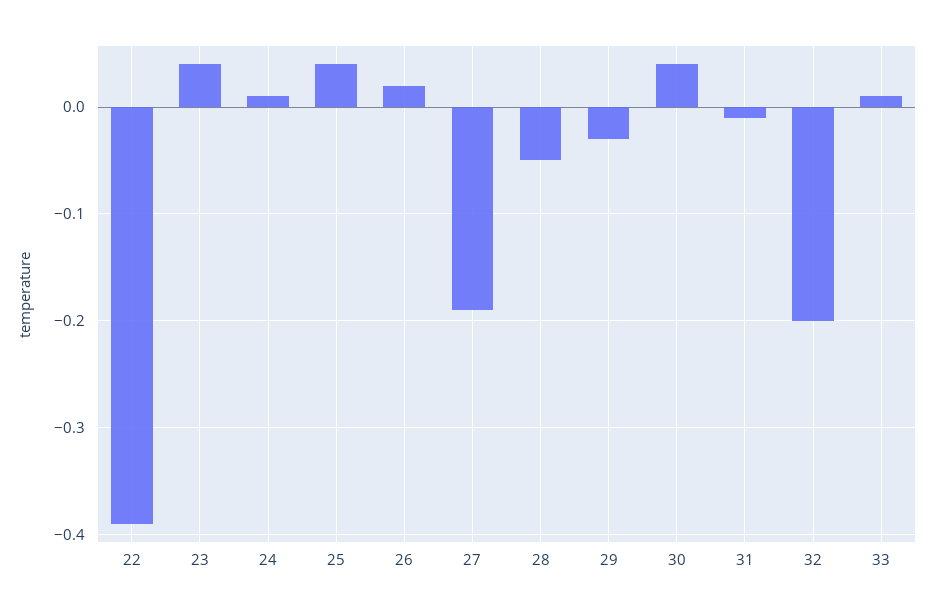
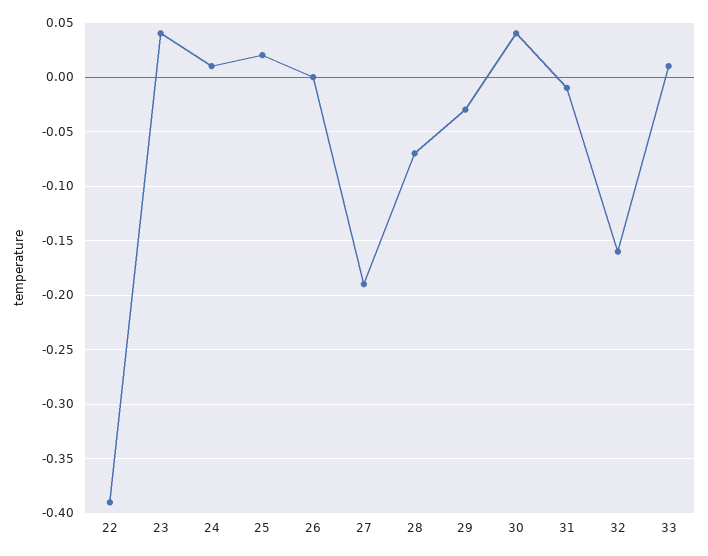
25: 0.04 -> 0.02
26: 0.02 -> 0
28: -0.05 -> -0.07
32: -0.2 -> -0.16

